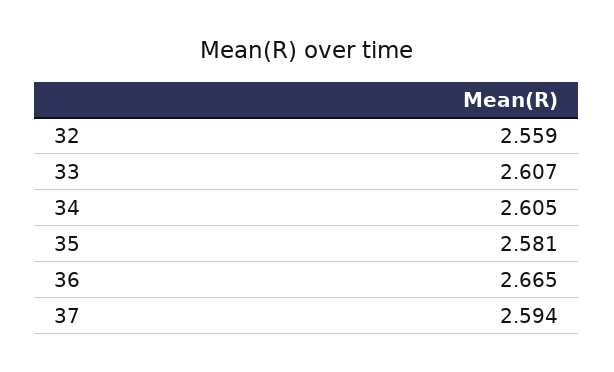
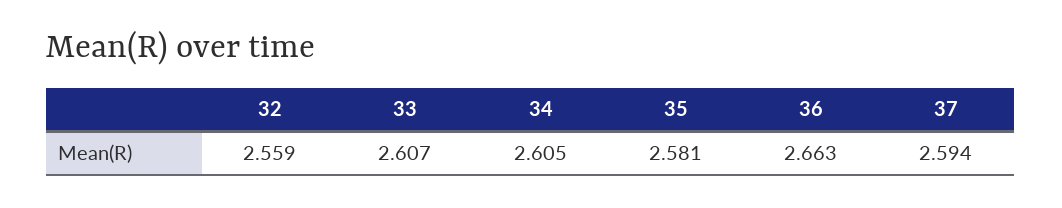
36: 2.665 -> 2.663

